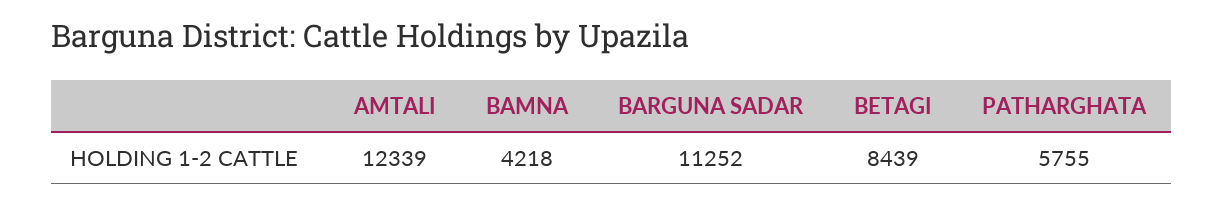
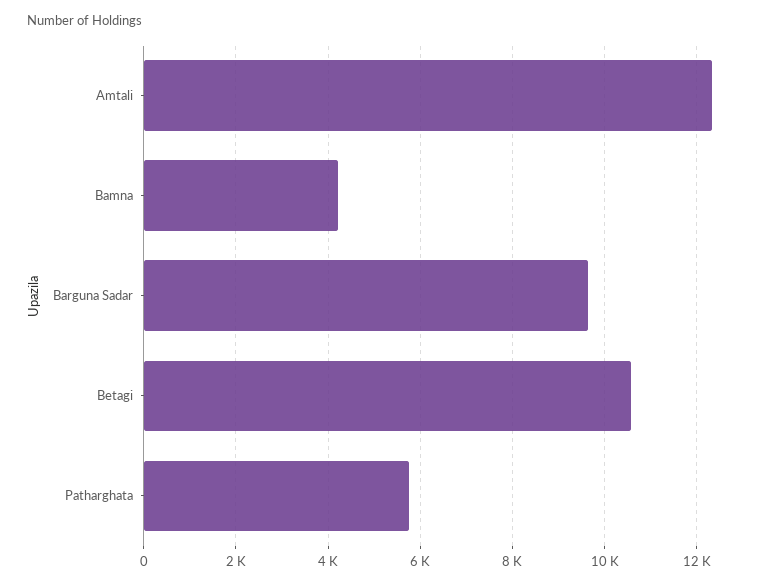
BARGUNA SADAR: 11252 -> 9600
BETAGI: 8439 -> 10600

